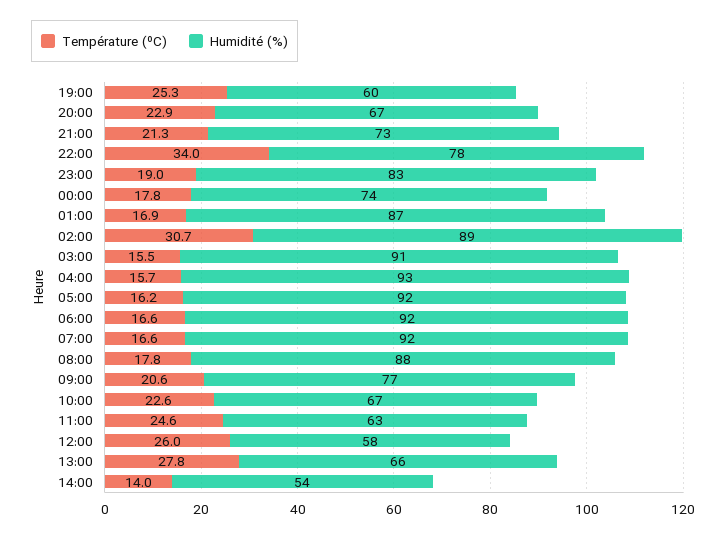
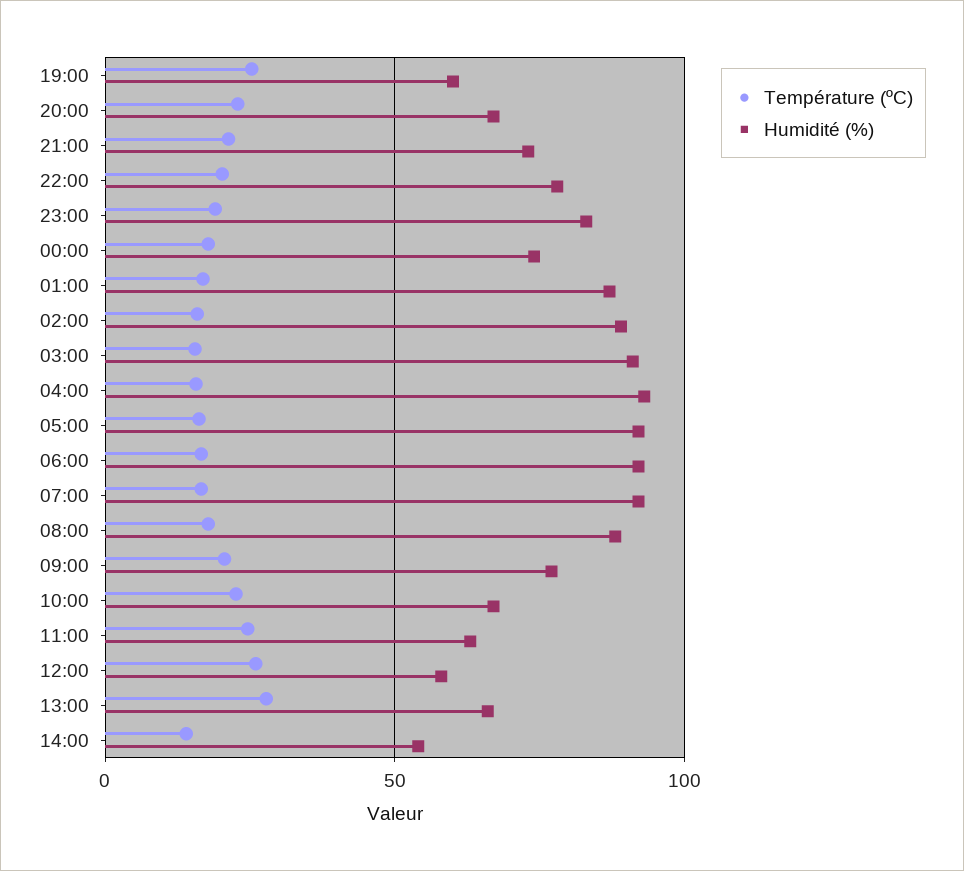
Température (ºC), 22:00: 34 -> 20
Température (ºC), 02:00: 30.7 -> 15

